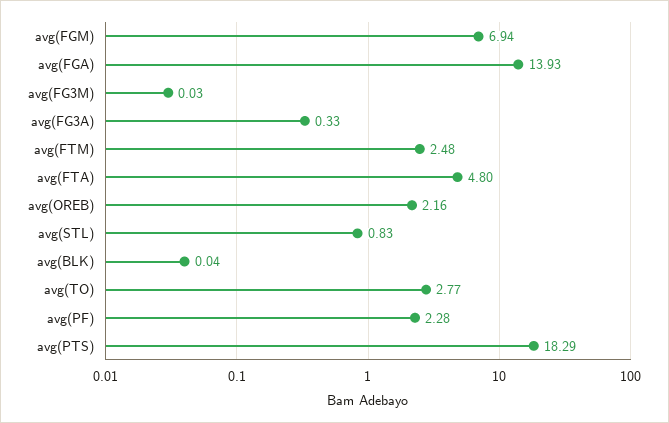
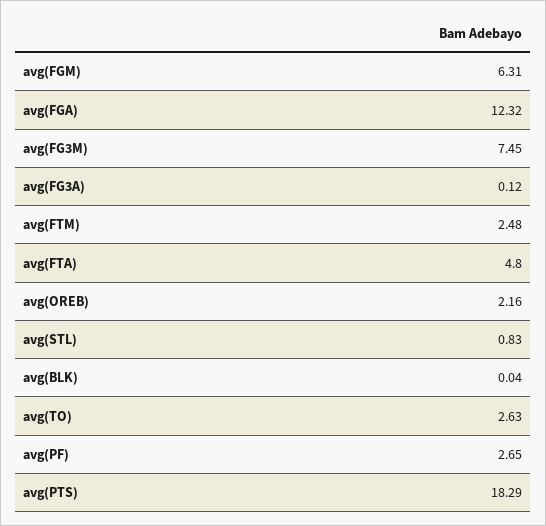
avg(FGM): 6.94 -> 6.31
avg(FGA): 13.93 -> 12.32
avg(FG3M): 0.03 -> 7.45
avg(FG3A): 0.33 -> 0.12
avg(TO): 2.77 -> 2.63
avg(PF): 2.28 -> 2.65

